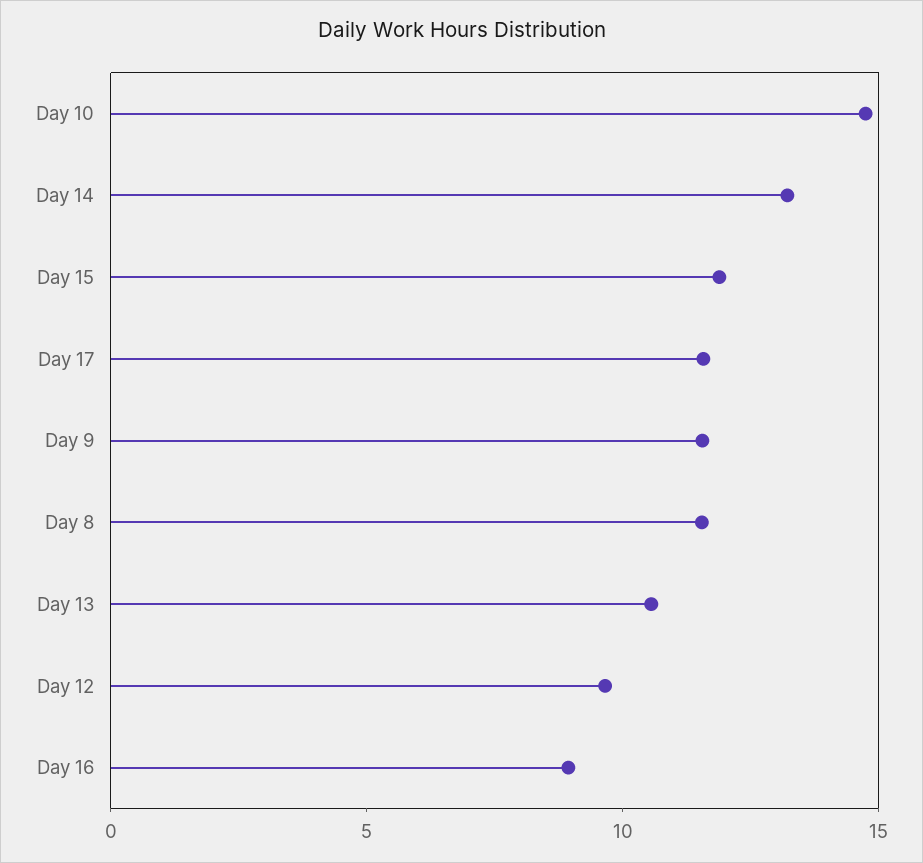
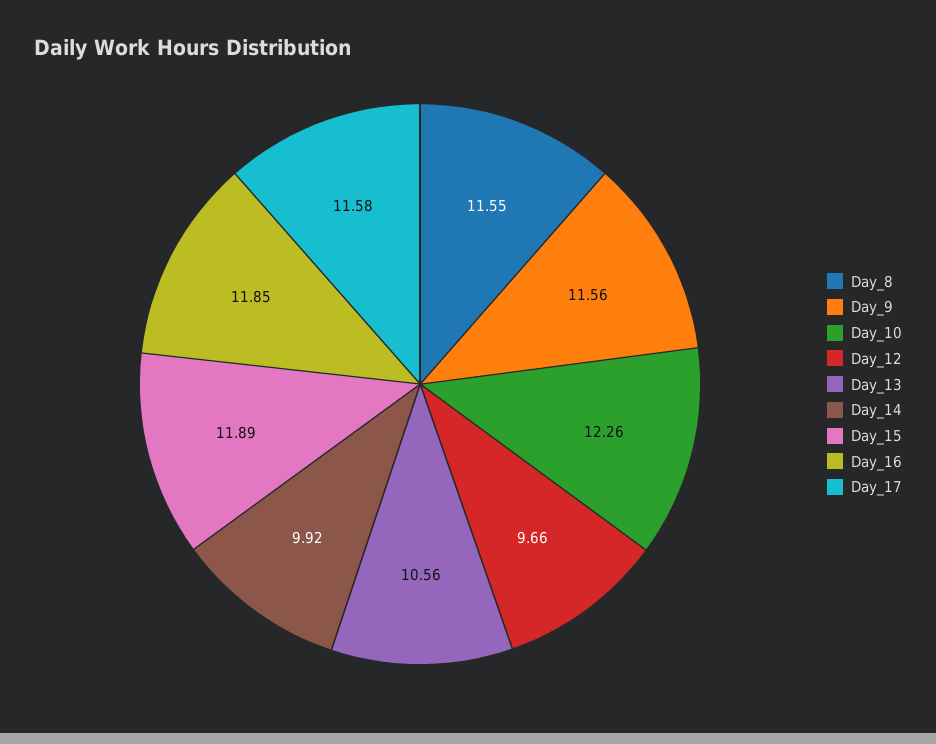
Day 10: 15 -> 12.26
Day 14: 13 -> 9.92
Day 16: 9 -> 11.85

